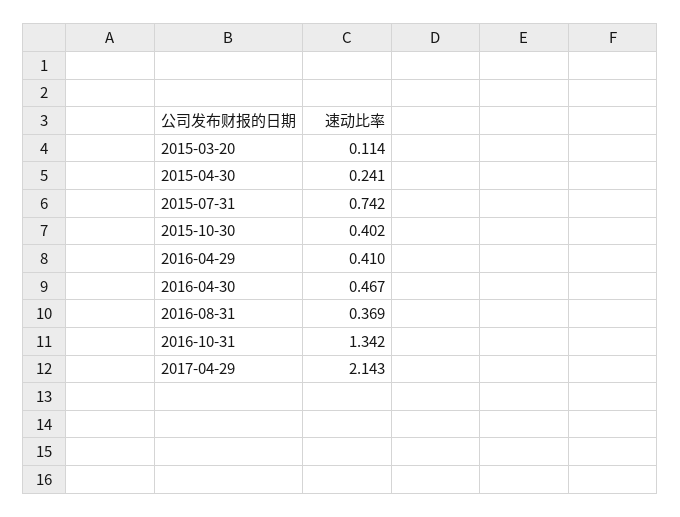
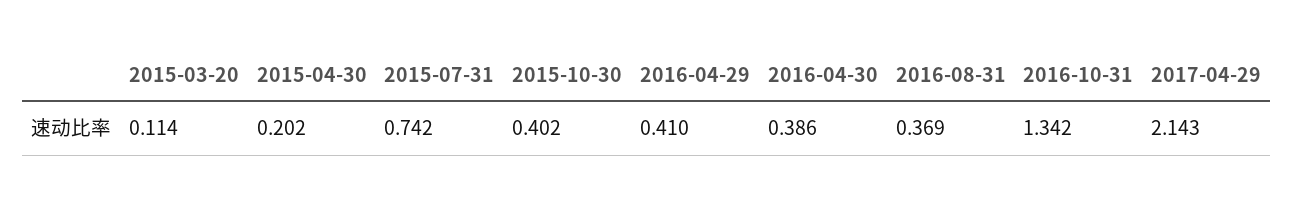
2015-04-30: 0.241 -> 0.202
2016-04-30: 0.467 -> 0.386

